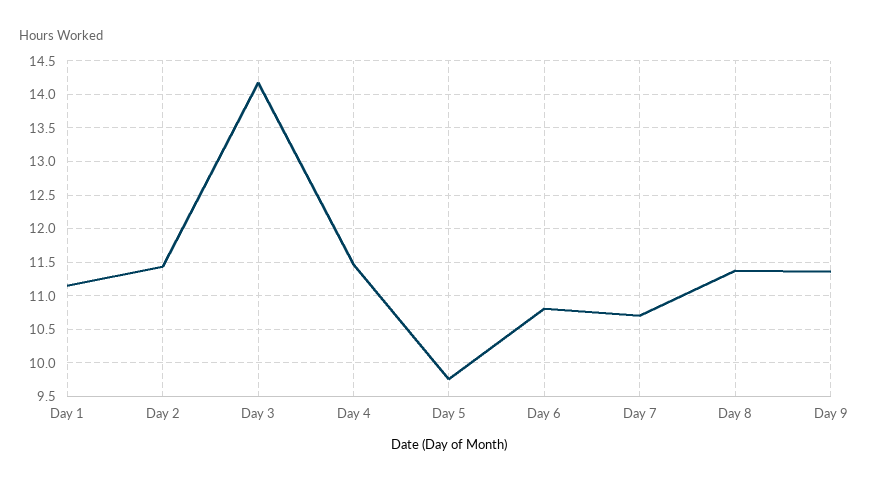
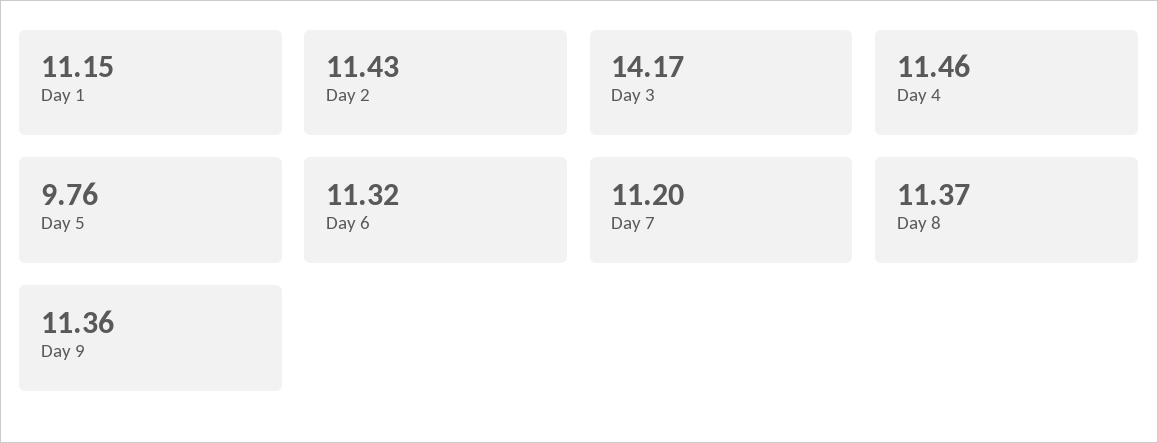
Day 6: 10.8 -> 11.32
Day 7: 10.7 -> 11.2

